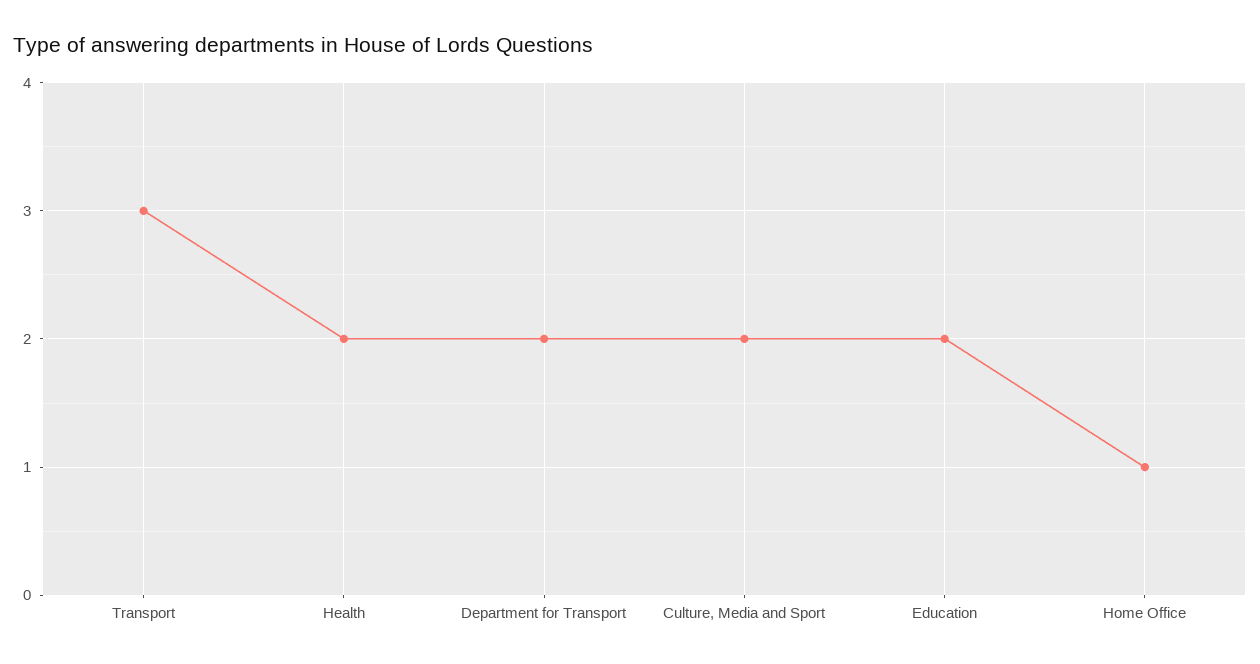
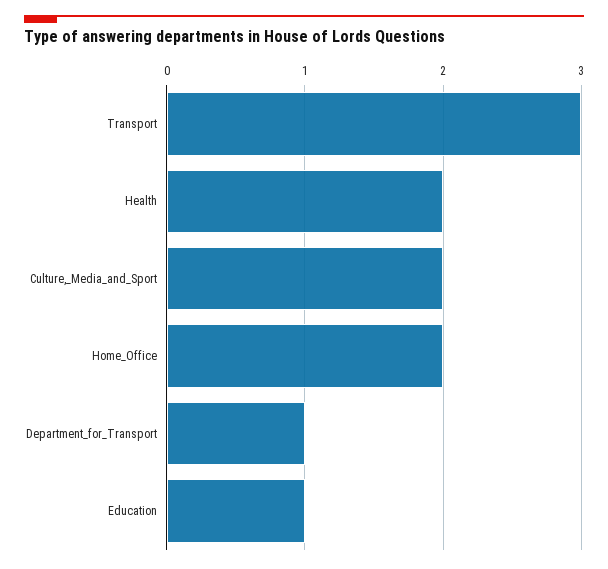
Department for Transport: 2 -> 1
Education: 2 -> 1
Home Office: 1 -> 2

